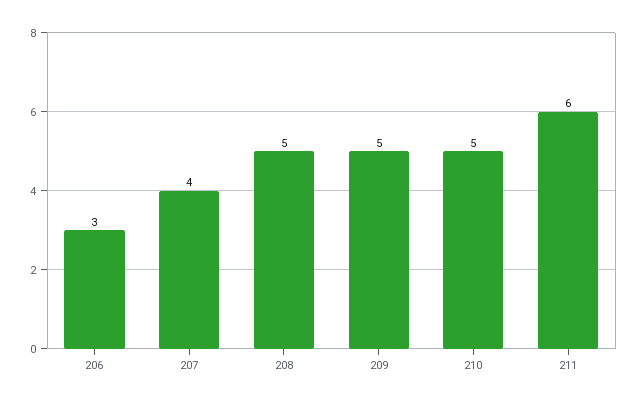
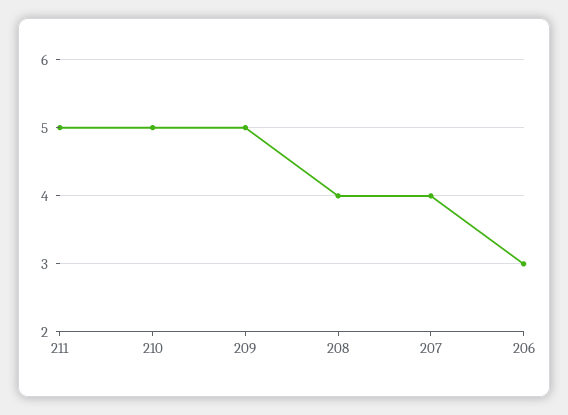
208: 5 -> 4
211: 6 -> 5

